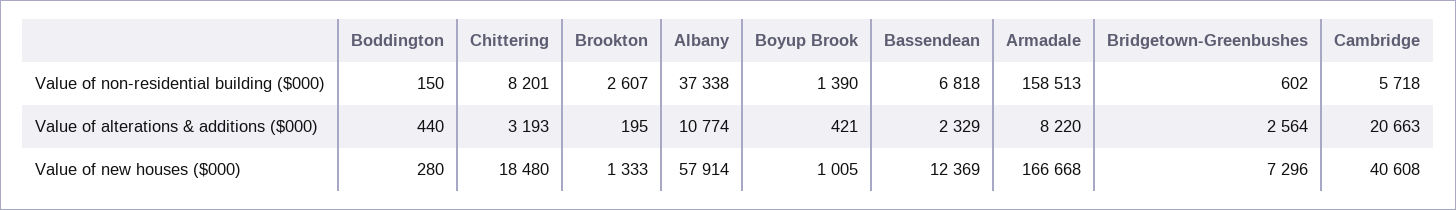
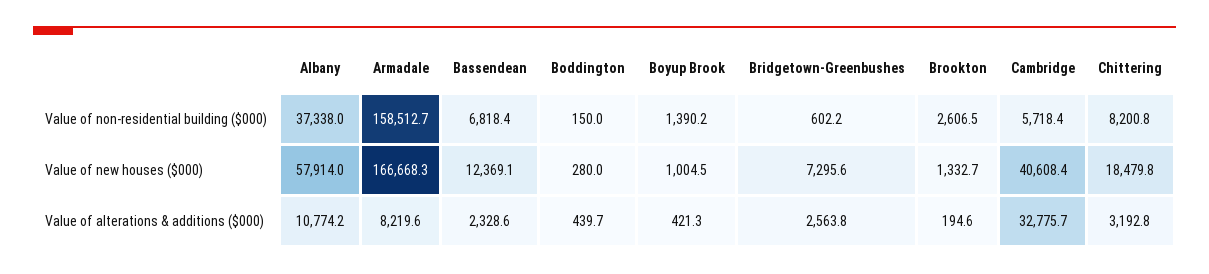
Cambridge, Value of alterations & additions ($000): 20663 -> 32775.7

